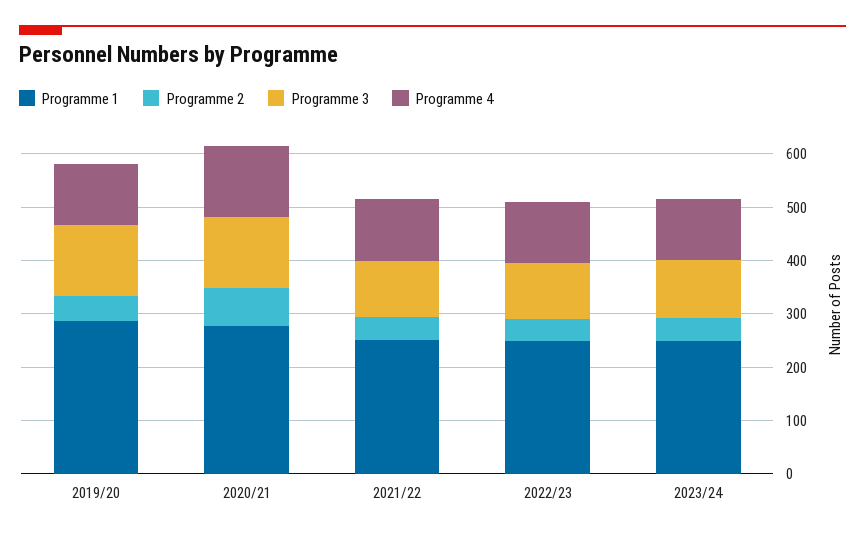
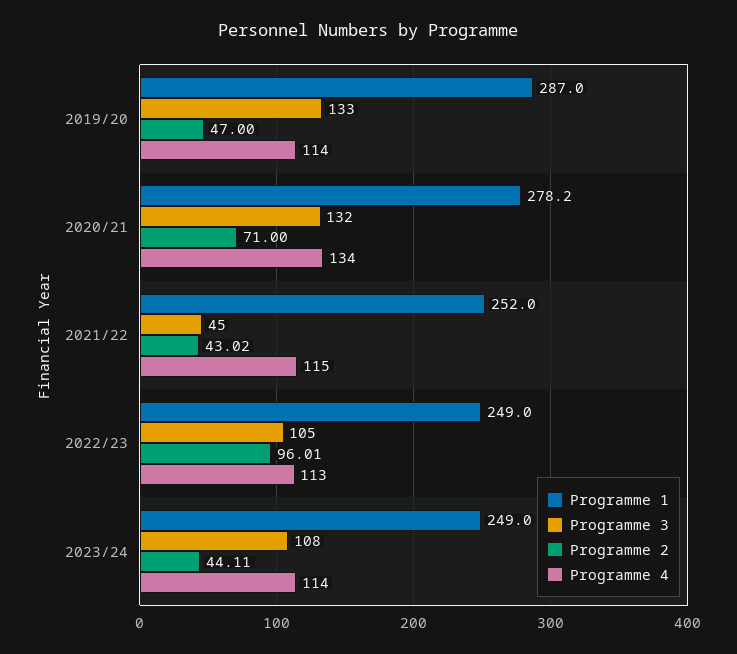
Programme 3, 2021/22: 100 -> 45
Programme 2, 2022/23: 40 -> 96.01

